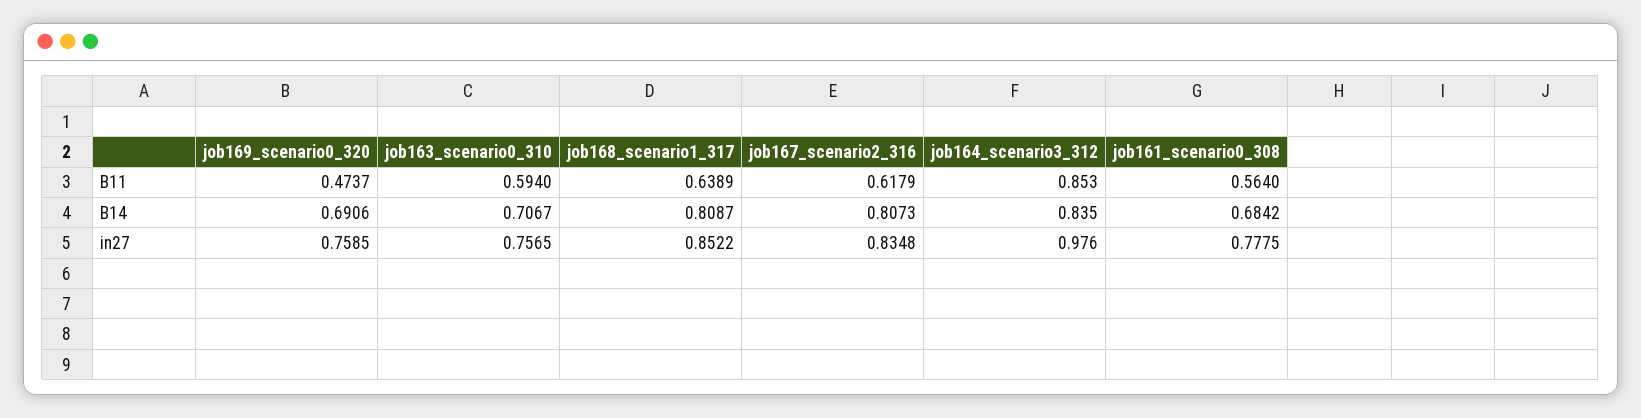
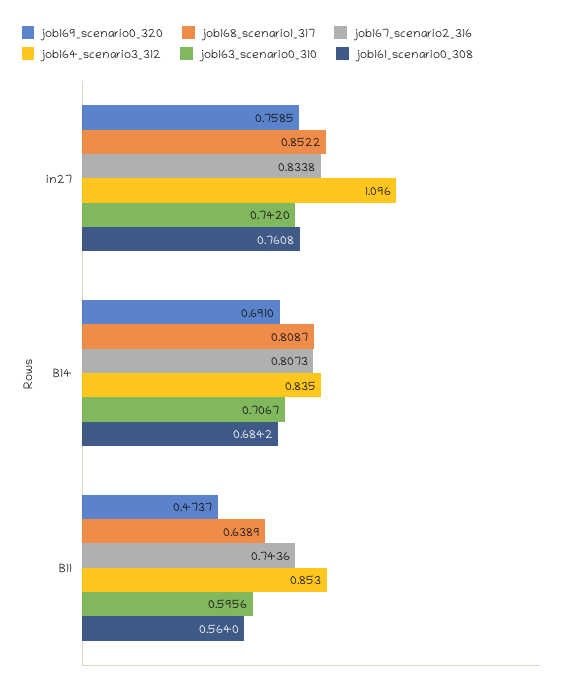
job163_scenario0_310, B11: 0.594 -> 0.5956
job167_scenario2_316, B11: 0.6179 -> 0.7436
job169_scenario0_320, B14: 0.6906 -> 0.691
job163_scenario0_310, in27: 0.7565 -> 0.742
job167_scenario2_316, in27: 0.8348 -> 0.8338
job164_scenario3_312, in27: 0.976 -> 1.096
job161_scenario0_308, in27: 0.7775 -> 0.7608

